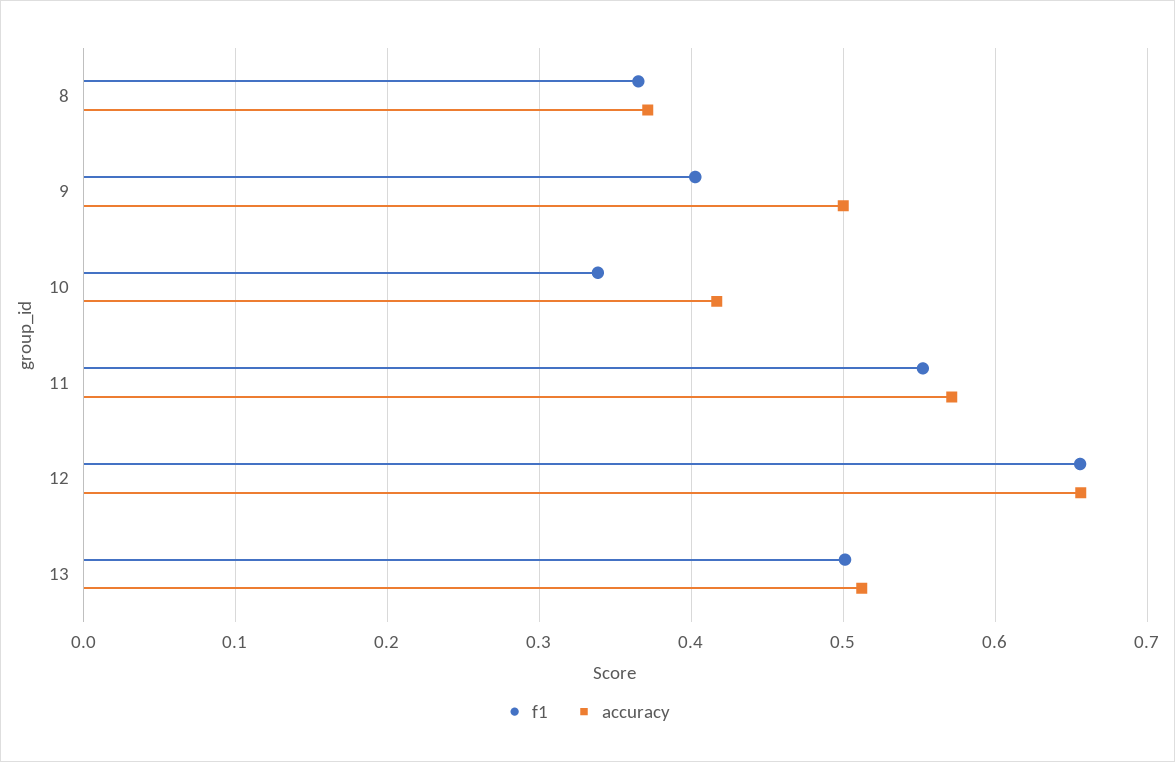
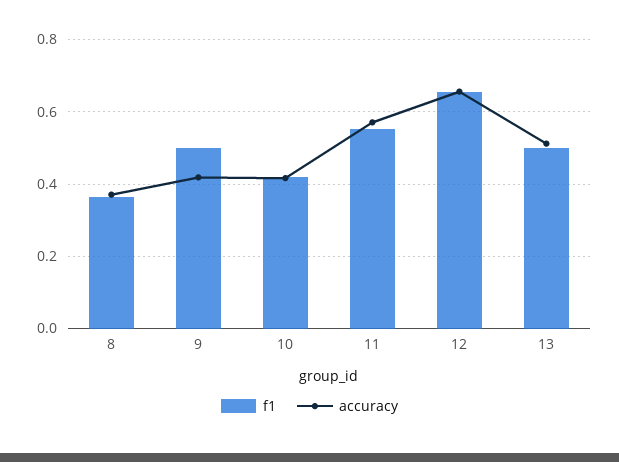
f1, 9: 0.4 -> 0.5
accuracy, 9: 0.5 -> 0.42
f1, 10: 0.34 -> 0.42

